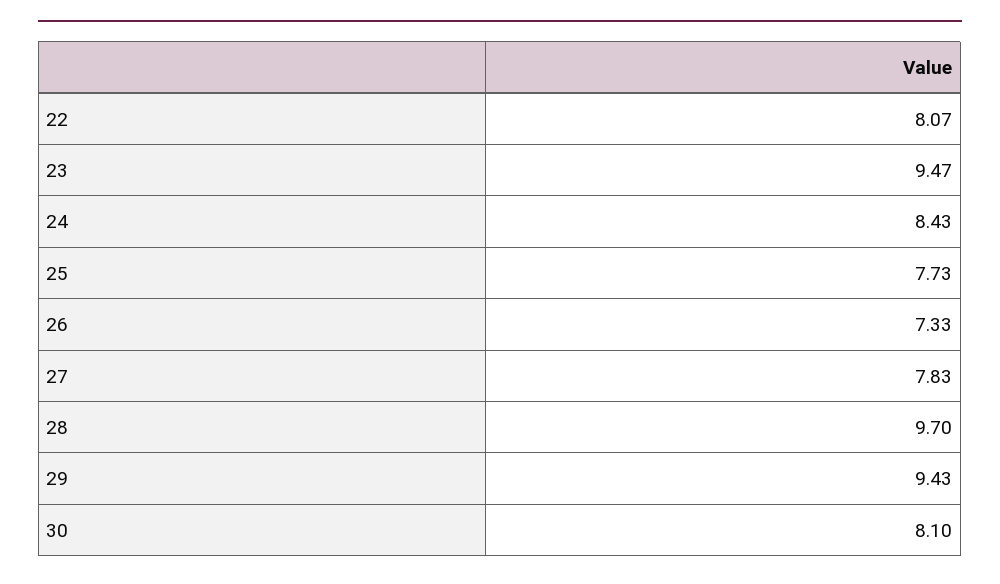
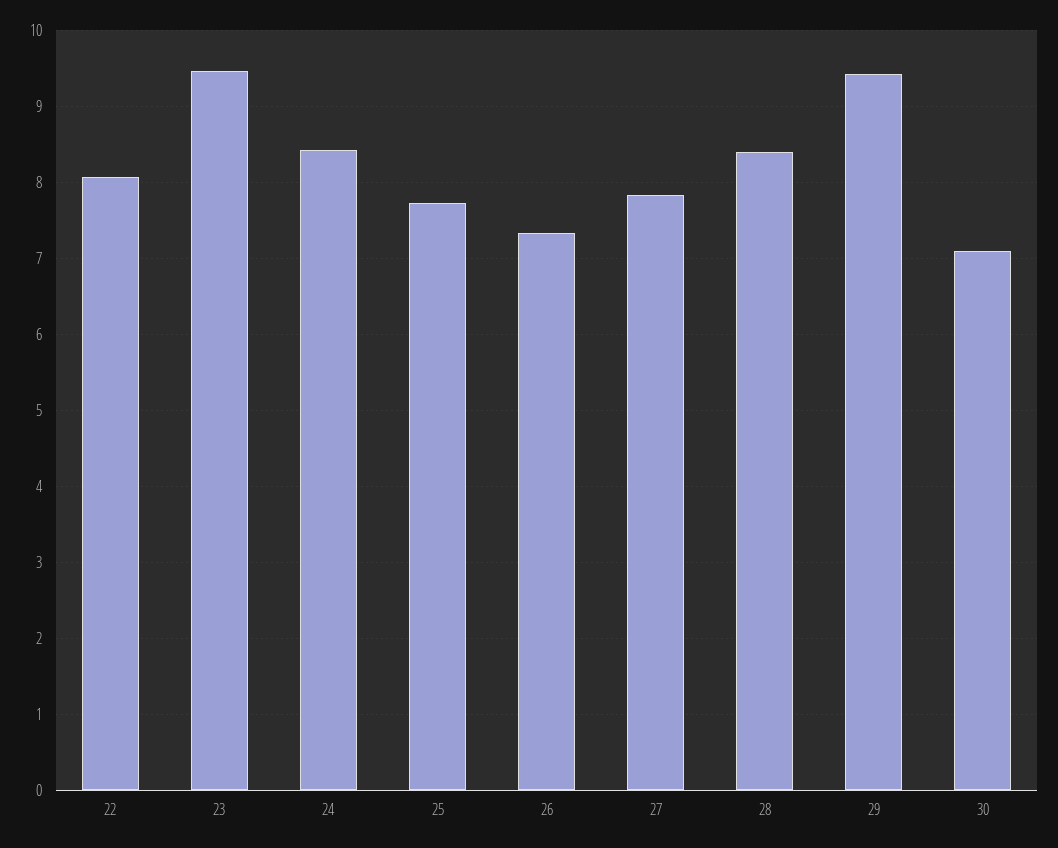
28: 9.7 -> 8.4
30: 8.1 -> 7.1

